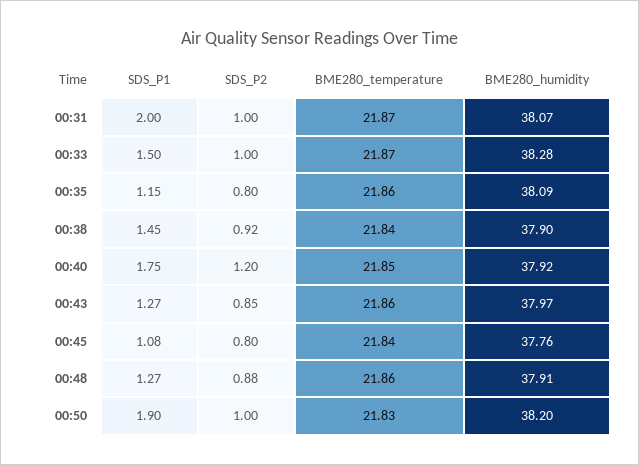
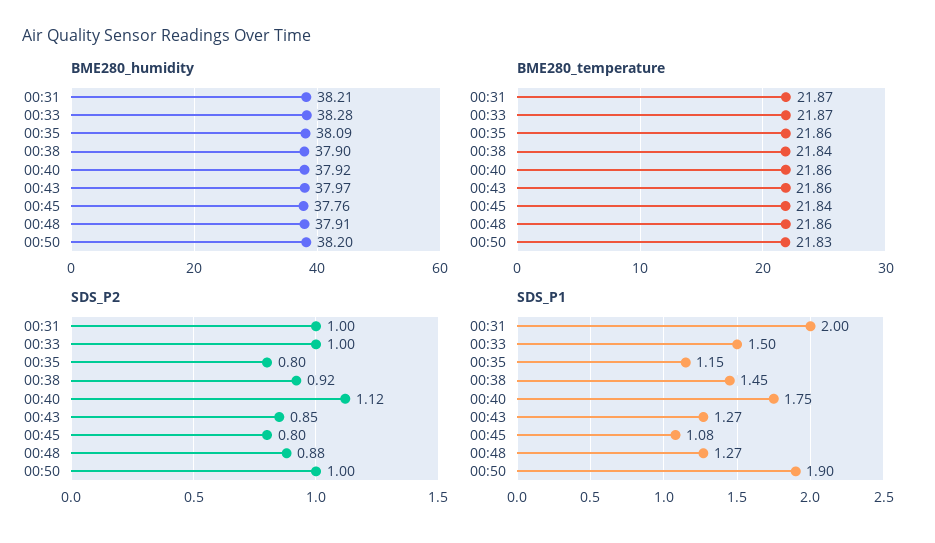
BME280_humidity, 00:31: 38.07 -> 38.21
SDS_P2, 00:40: 1.2 -> 1.12
BME280_temperature, 00:40: 21.85 -> 21.86

